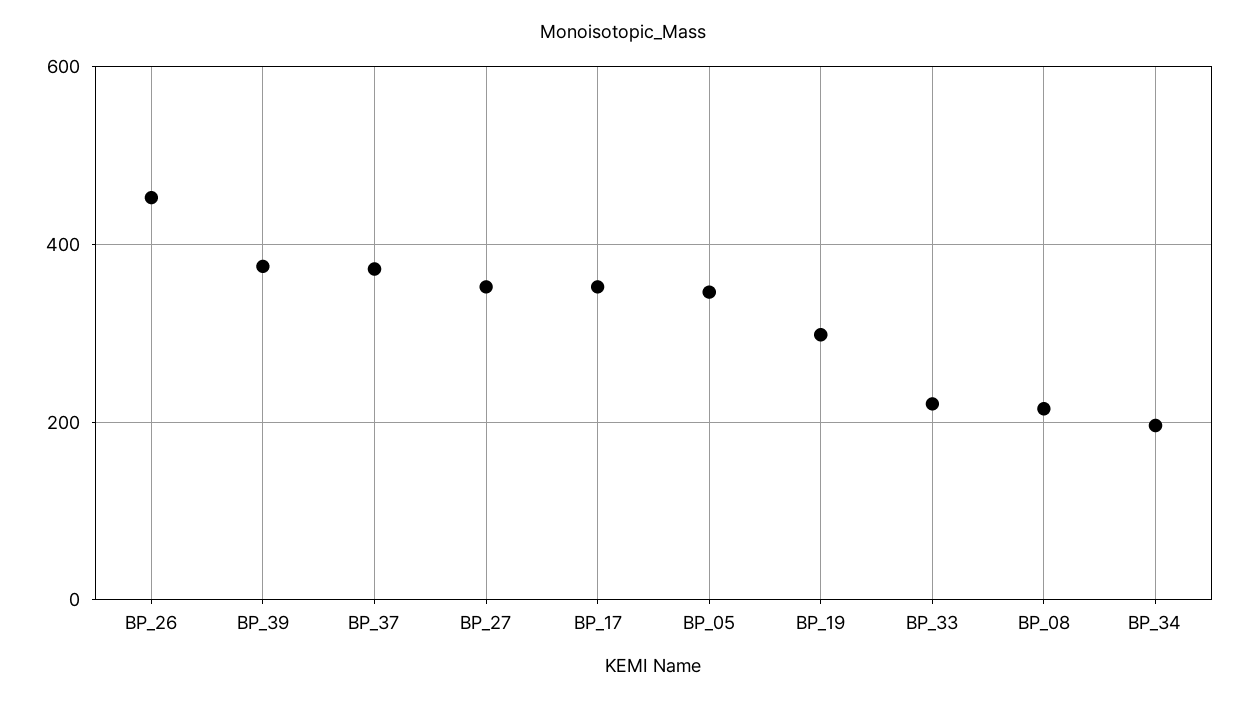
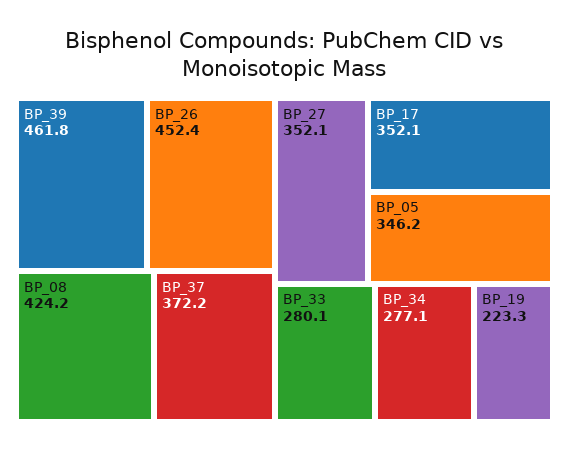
BP_39: 380 -> 461.8
BP_19: 300 -> 223.3
BP_33: 220 -> 280.1
BP_08: 220 -> 424.2
BP_34: 200 -> 277.1

